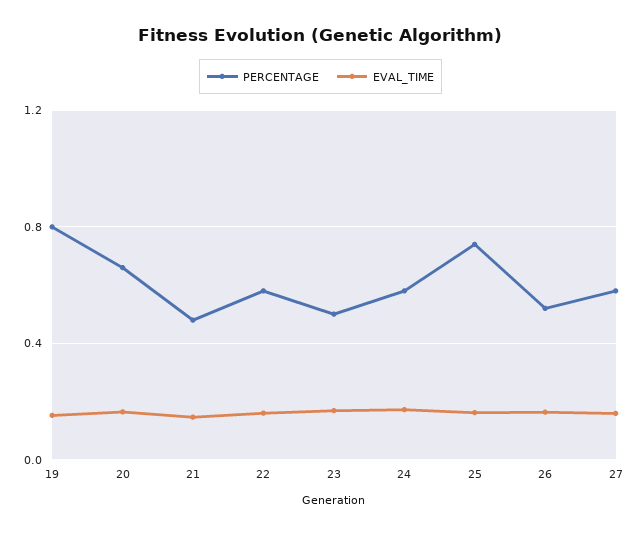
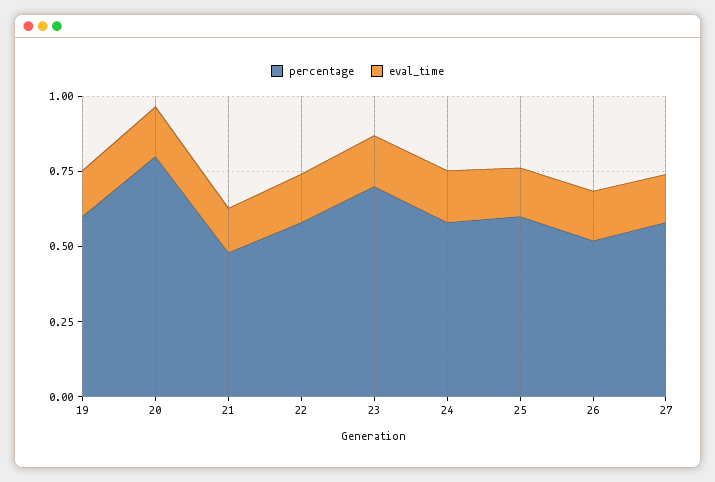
PERCENTAGE, 19: 0.8 -> 0.6
PERCENTAGE, 20: 0.65 -> 0.8
PERCENTAGE, 23: 0.5 -> 0.7
PERCENTAGE, 25: 0.75 -> 0.6

